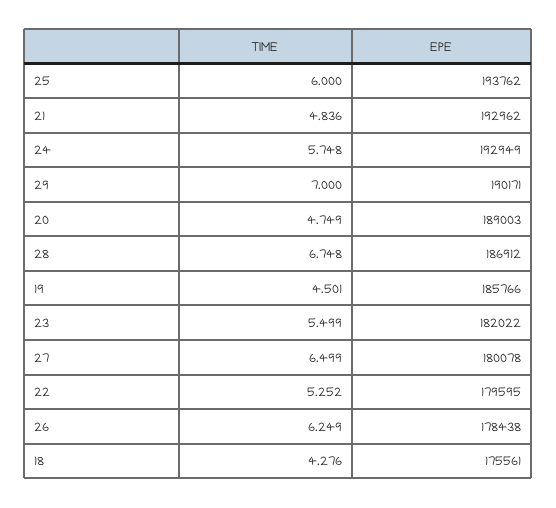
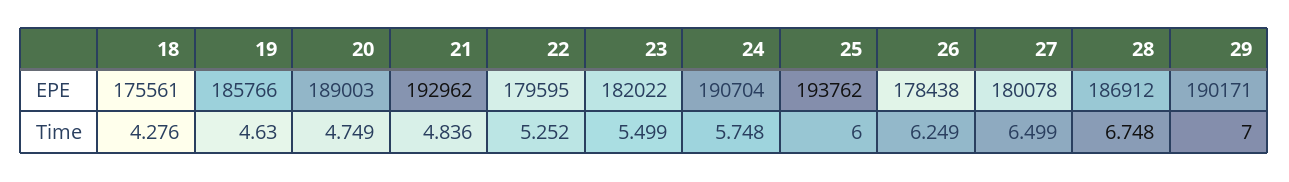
EPE, 24: 192949 -> 190704
TIME, 19: 4.501 -> 4.63

